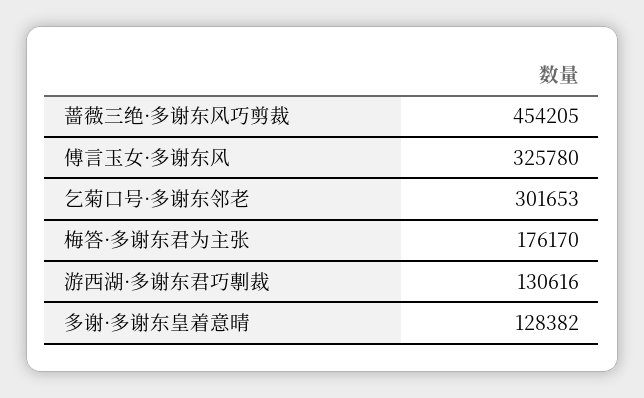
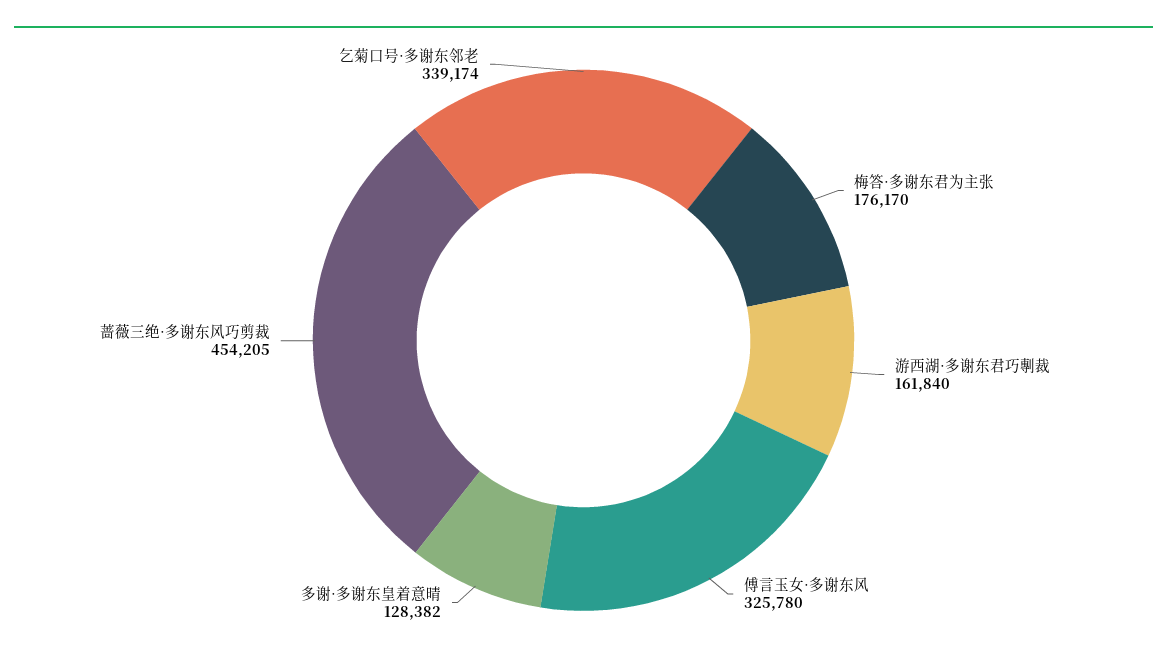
乞菊口号·多谢东邻老: 301653 -> 339174
游西湖·多谢东君巧剸裁: 130616 -> 161840

